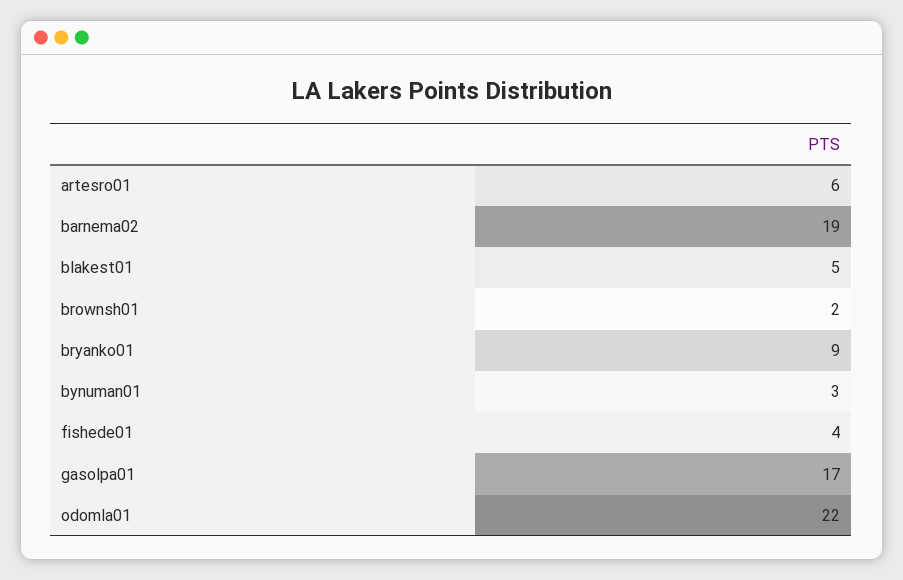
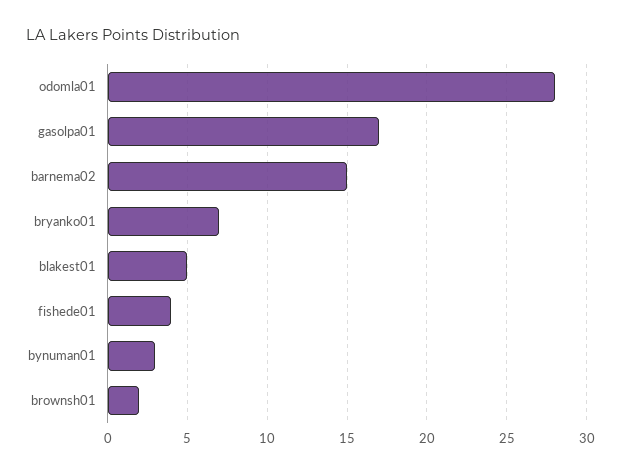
artesro01: 6 -> none
barnema02: 19 -> 15
bryanko01: 9 -> 7
odomla01: 22 -> 28

